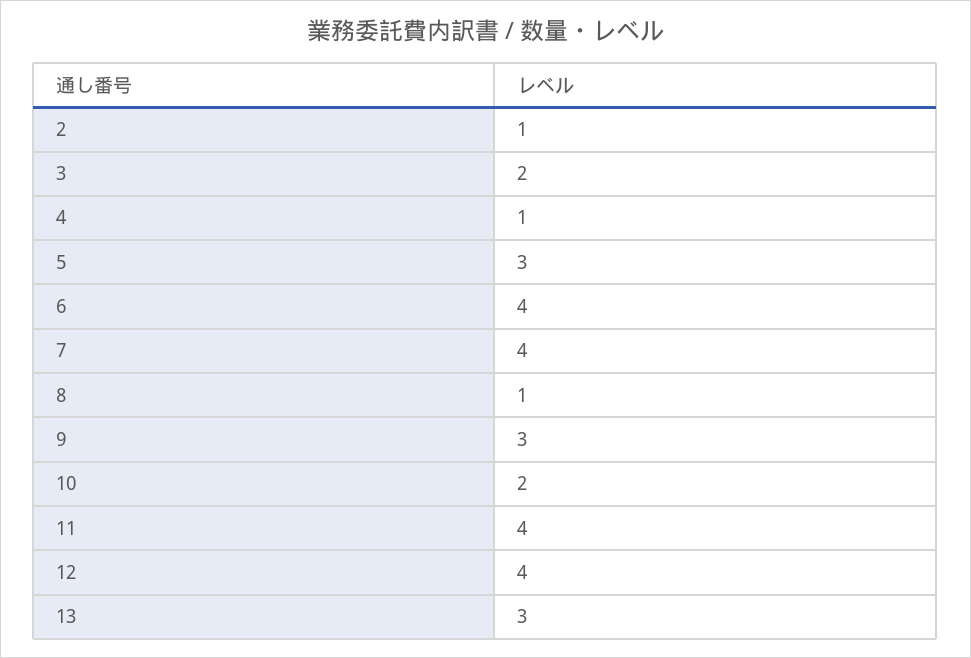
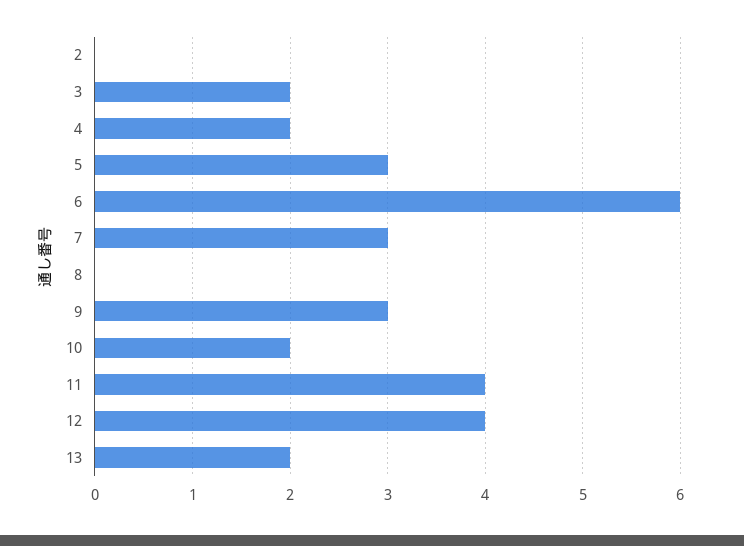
2: 1 -> 0
4: 1 -> 2
6: 4 -> 6
7: 4 -> 3
8: 1 -> 0
13: 3 -> 2

